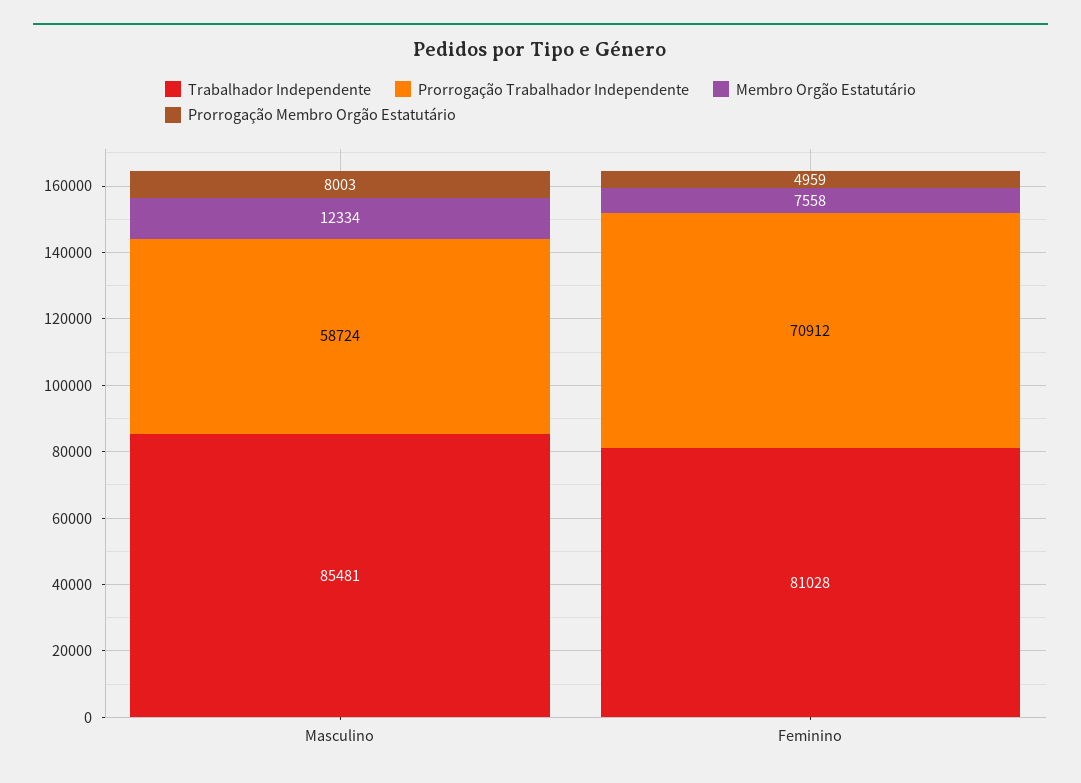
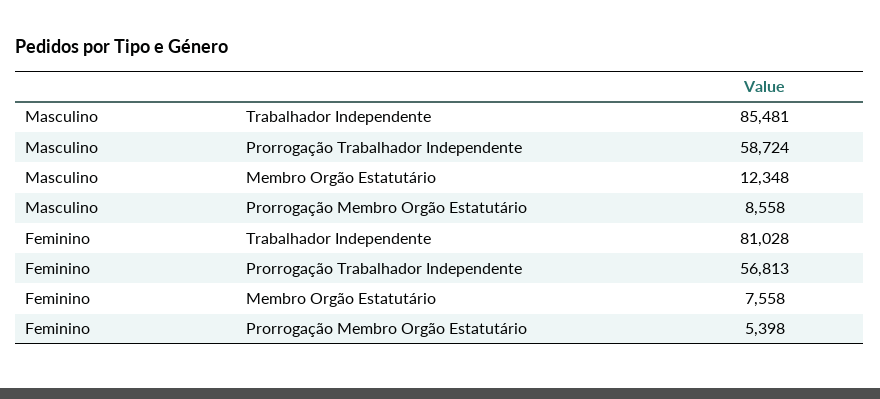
Membro Orgão Estatutário, Masculino: 12334 -> 12348
Prorrogação Membro Orgão Estatutário, Masculino: 8003 -> 8558
Prorrogação Trabalhador Independente, Feminino: 70912 -> 56813
Prorrogação Membro Orgão Estatutário, Feminino: 4959 -> 5398

